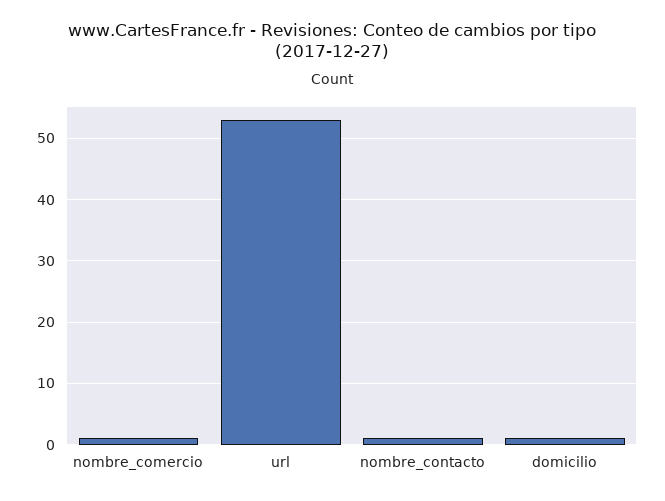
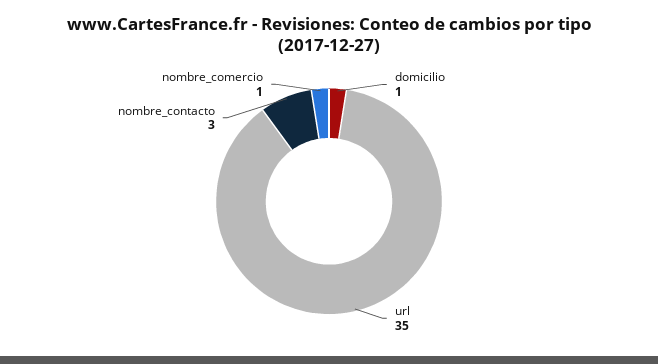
url: 53 -> 35
nombre_contacto: 1 -> 3

